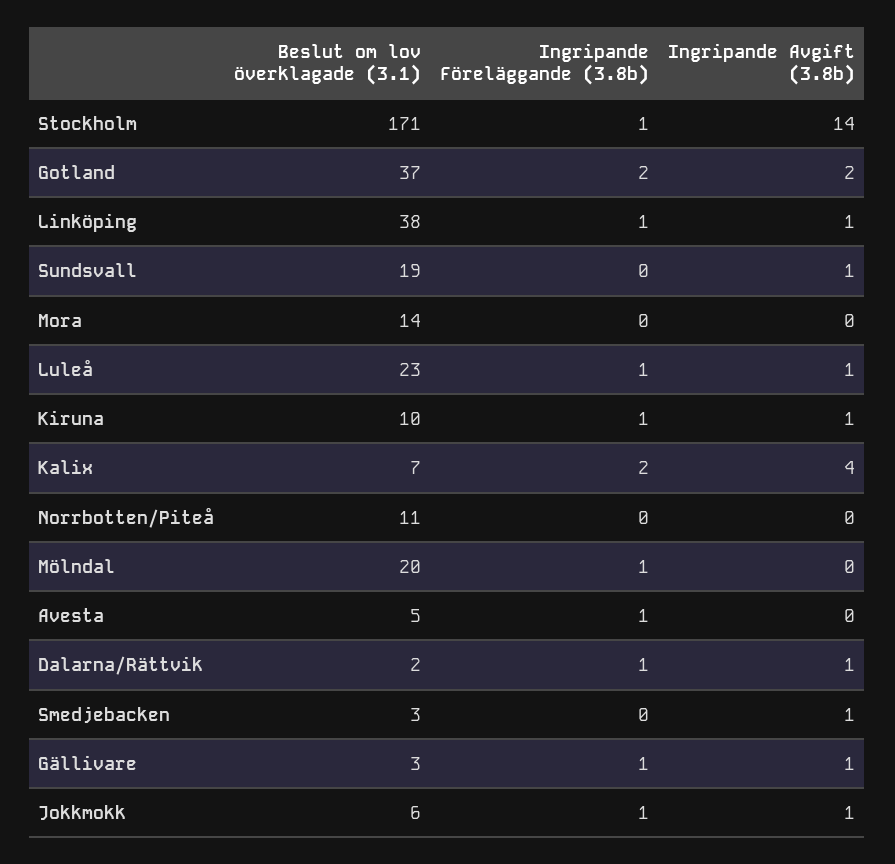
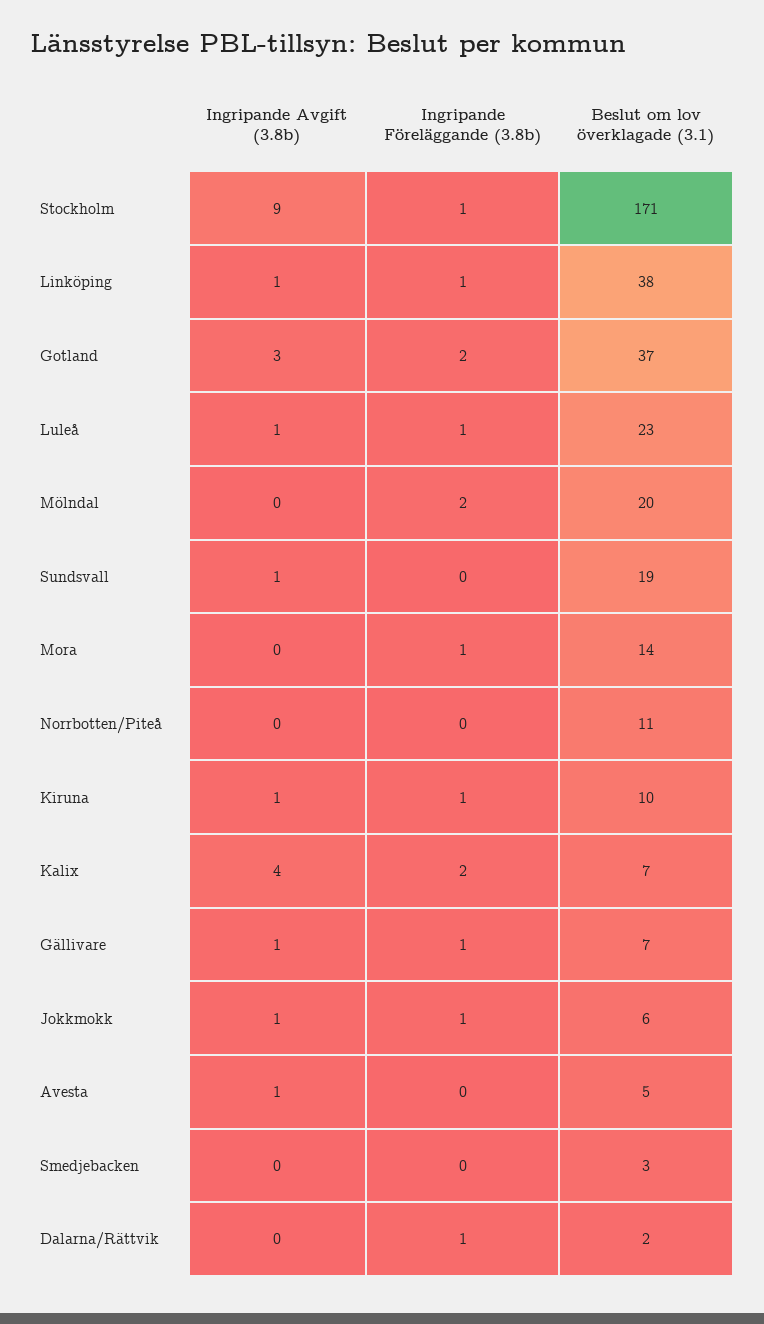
Ingripande Avgift (3.8b), Stockholm: 14 -> 9
Ingripande Avgift (3.8b), Gotland: 2 -> 3
Ingripande Föreläggande (3.8b), Mora: 0 -> 1
Ingripande Föreläggande (3.8b), Mölndal: 1 -> 2
Ingripande Föreläggande (3.8b), Avesta: 1 -> 0
Ingripande Avgift (3.8b), Avesta: 0 -> 1
Ingripande Avgift (3.8b), Dalarna/Rättvik: 1 -> 0
Ingripande Avgift (3.8b), Smedjebacken: 1 -> 0
Beslut om lov överklagade (3.1), Gällivare: 3 -> 7

